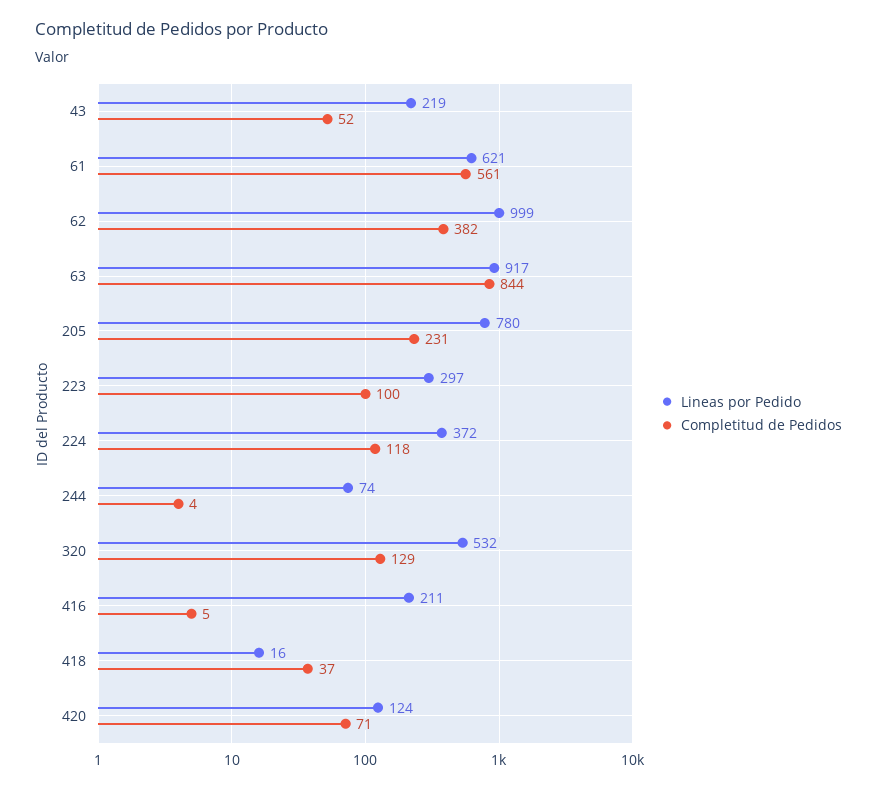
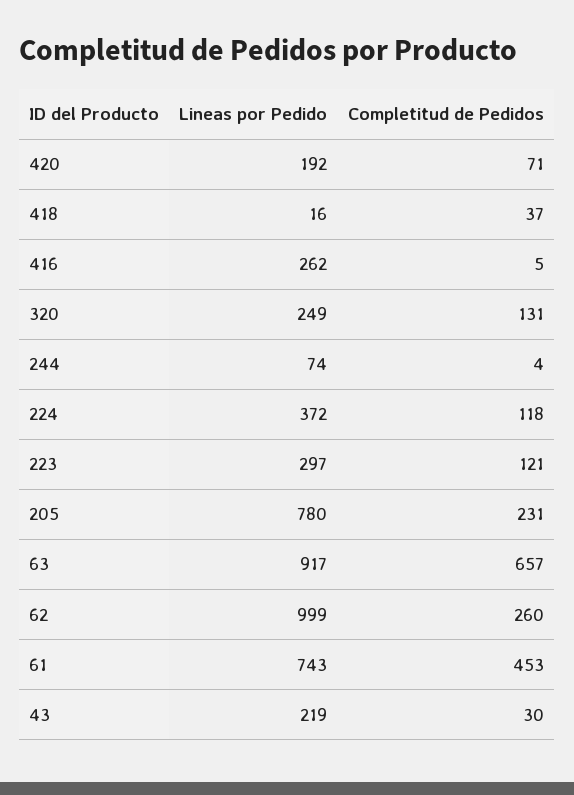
Completitud de Pedidos, 43: 52 -> 30
Lineas por Pedido, 61: 621 -> 743
Completitud de Pedidos, 61: 561 -> 453
Completitud de Pedidos, 62: 382 -> 260
Completitud de Pedidos, 63: 844 -> 657
Completitud de Pedidos, 223: 100 -> 121
Lineas por Pedido, 320: 532 -> 249
Completitud de Pedidos, 320: 129 -> 131
Lineas por Pedido, 416: 211 -> 262
Lineas por Pedido, 420: 124 -> 192

